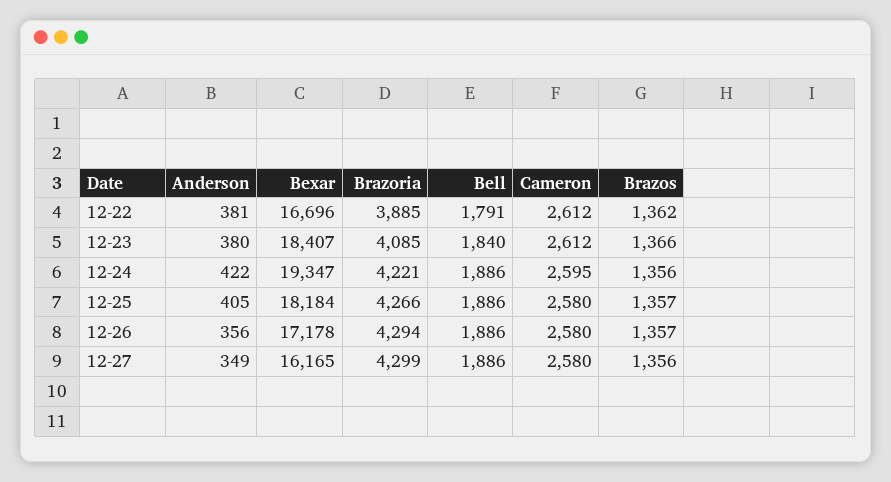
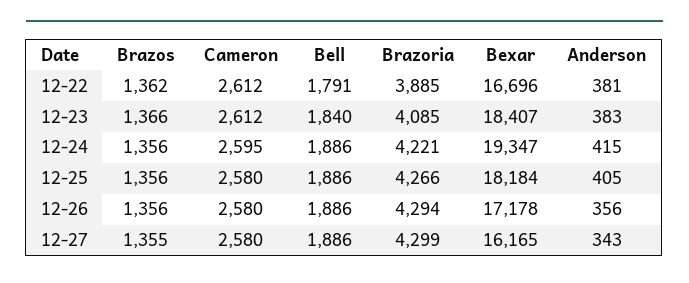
Anderson, 12-23: 380 -> 383
Anderson, 12-24: 422 -> 415
Brazos, 12-25: 1357 -> 1356
Brazos, 12-26: 1357 -> 1356
Anderson, 12-27: 349 -> 343
Brazos, 12-27: 1356 -> 1355

